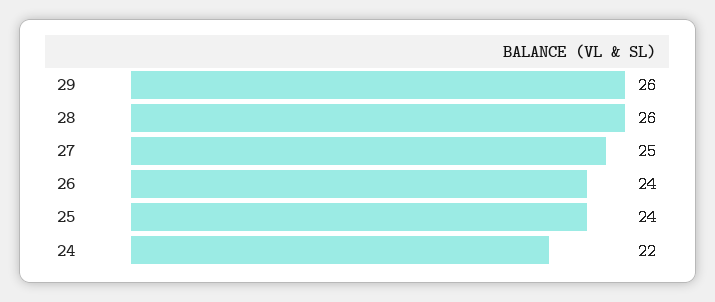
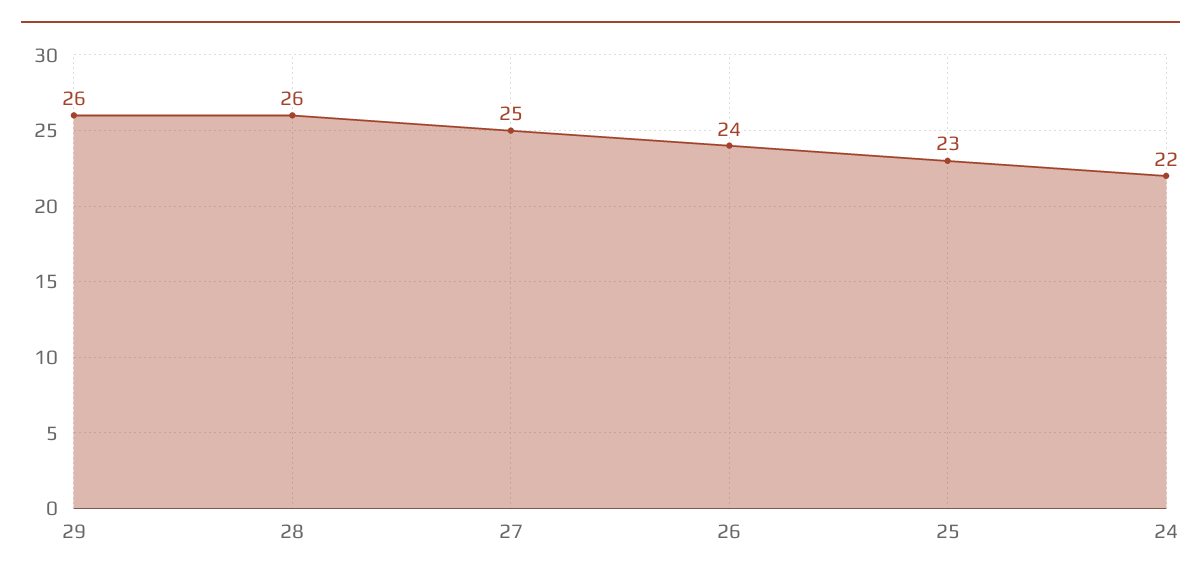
25: 24 -> 23

